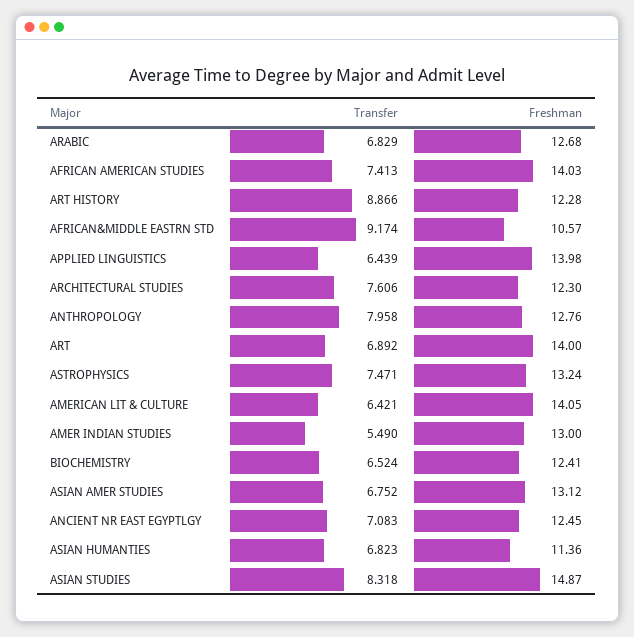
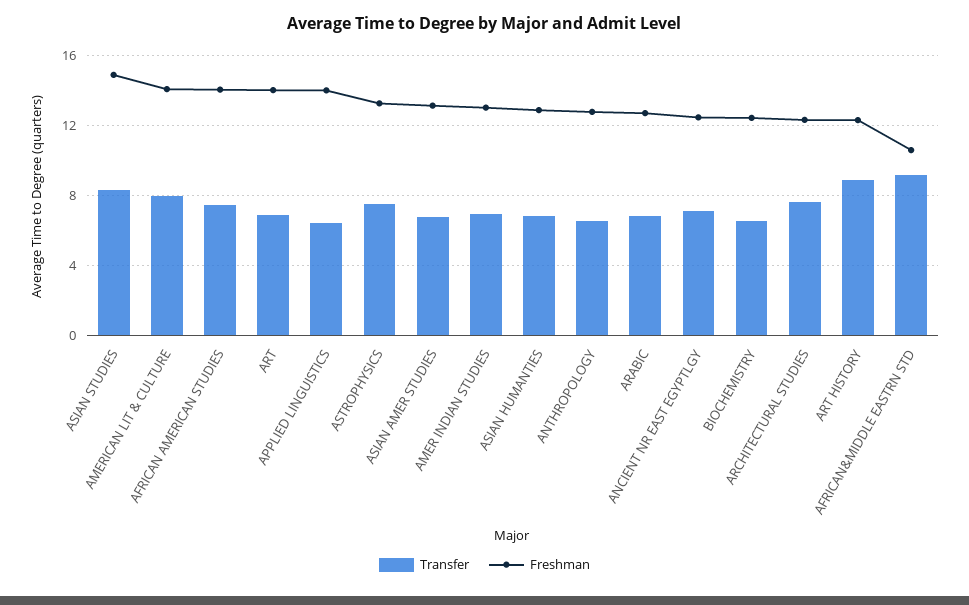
Transfer, ANTHROPOLOGY: 7.958 -> 6.5
Transfer, AMERICAN LIT & CULTURE: 6.421 -> 8
Transfer, AMER INDIAN STUDIES: 5.49 -> 7
Freshman, ASIAN HUMANTIES: 11.36 -> 13

